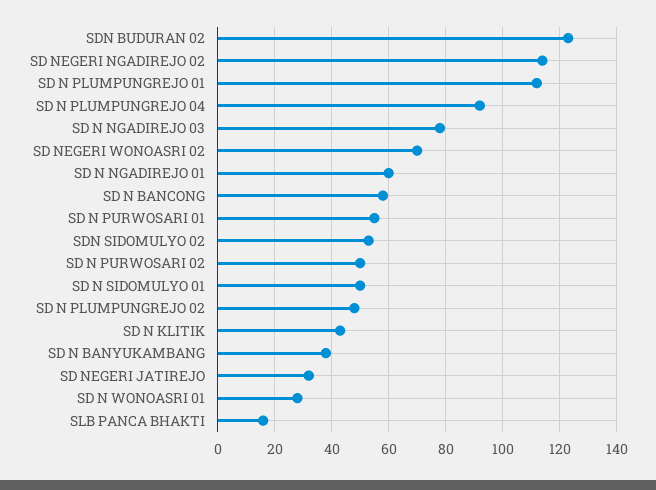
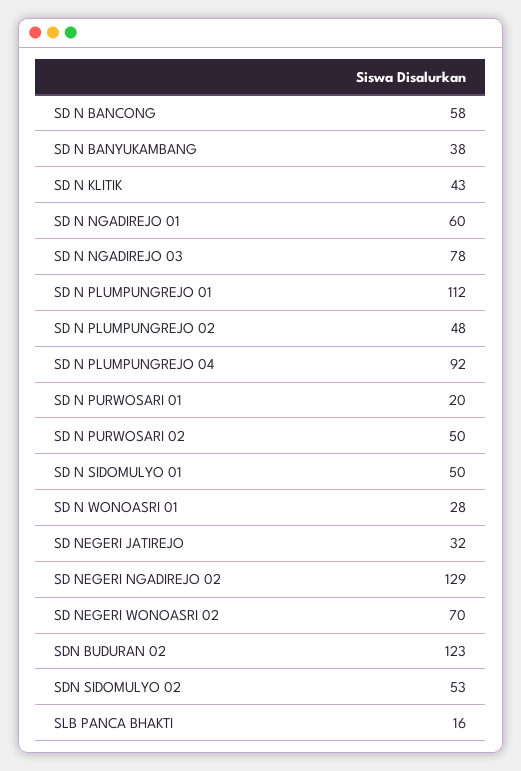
SD NEGERI NGADIREJO 02: 115 -> 129
SD N PURWOSARI 01: 55 -> 20

